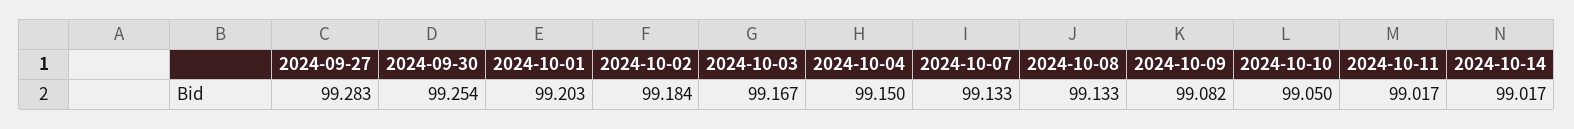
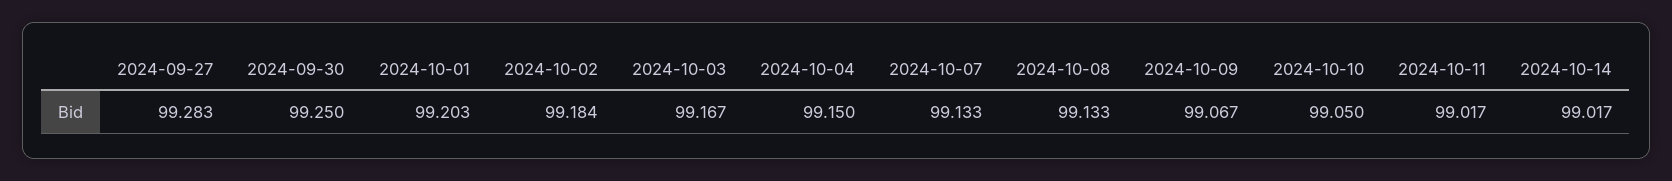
2024-09-30: 99.254 -> 99.25
2024-10-09: 99.082 -> 99.067

